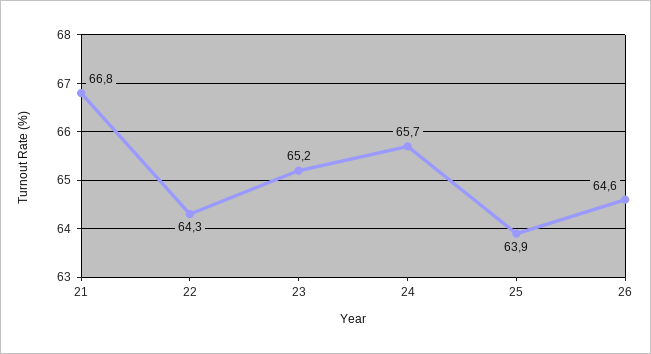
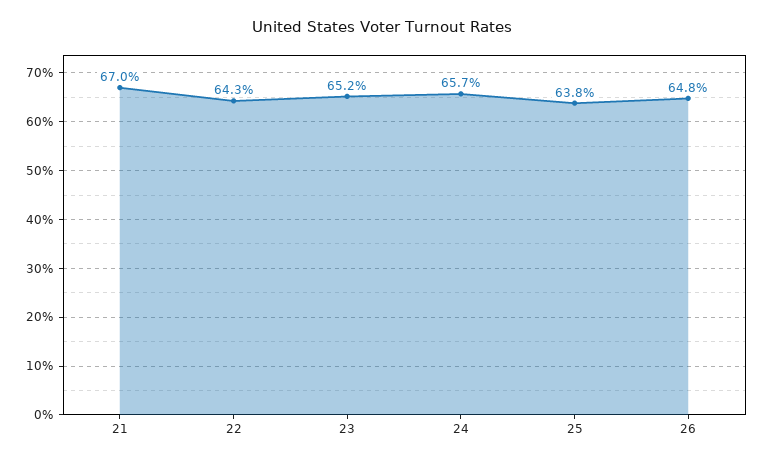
21: 66.8 -> 67
25: 63.9 -> 63.8
26: 64.6 -> 64.8

